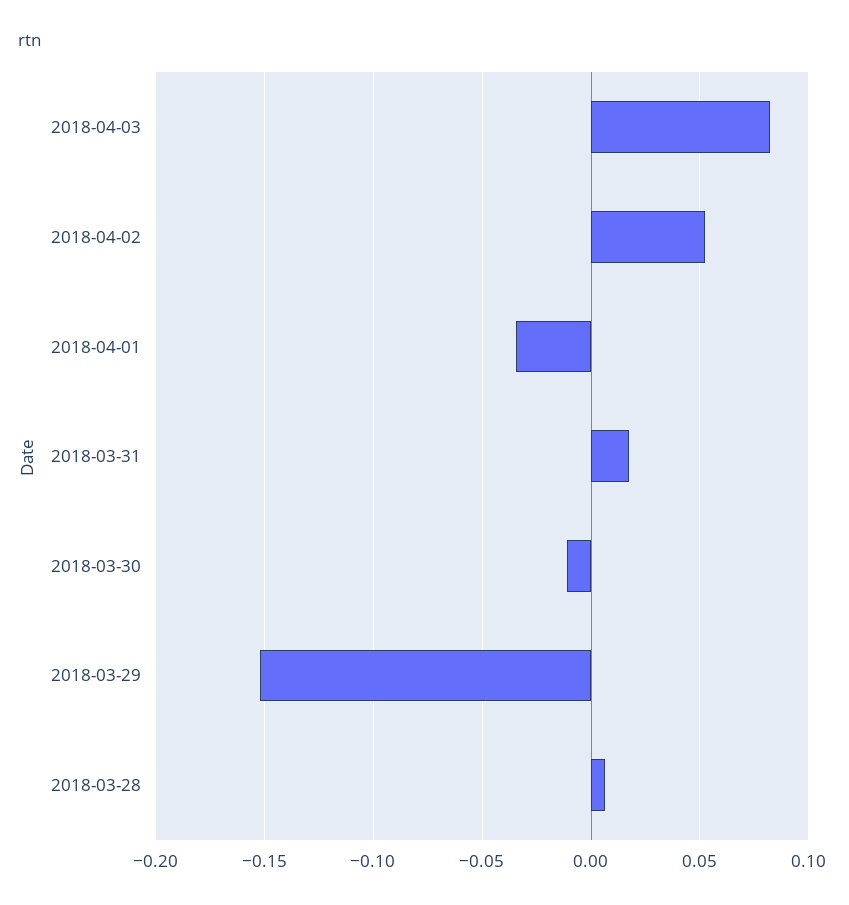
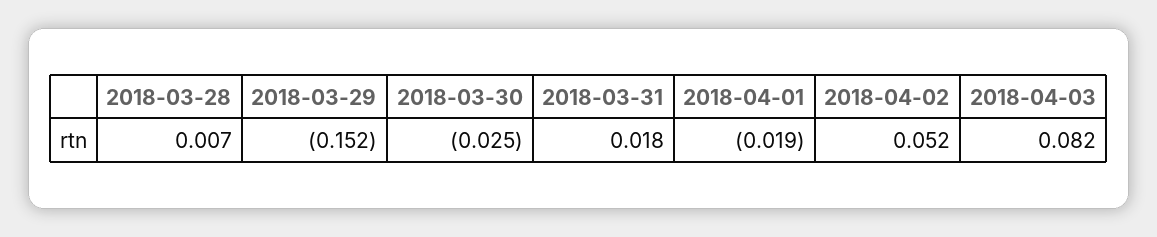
2018-04-01: -0.035 -> -0.019
2018-03-30: -0.01 -> -0.025

